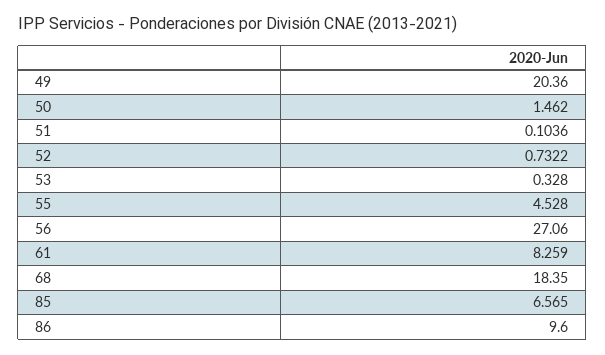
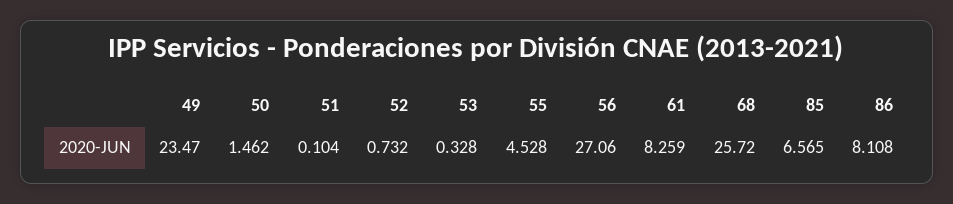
49: 20.36 -> 23.47
68: 18.35 -> 25.72
86: 9.6 -> 8.108

